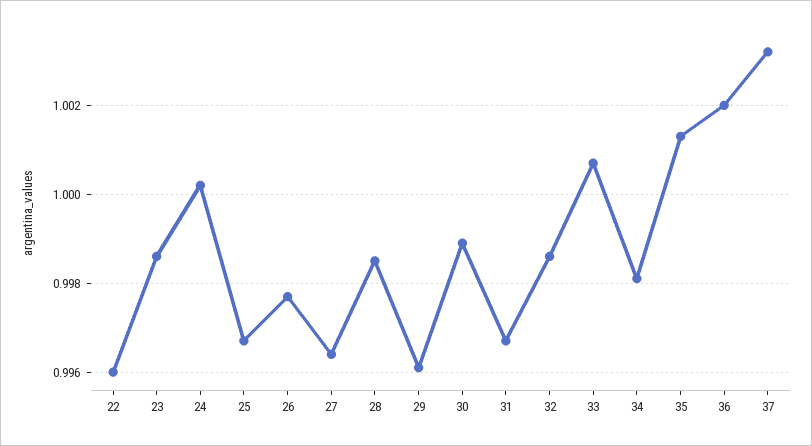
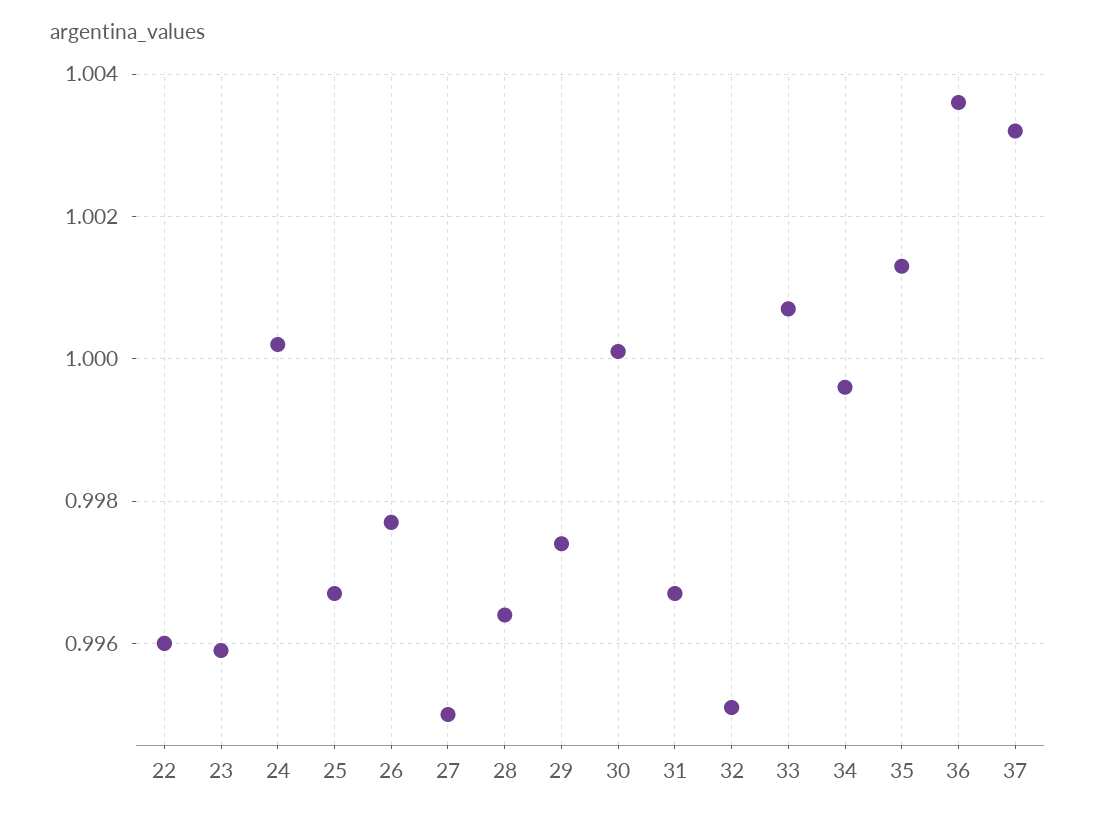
23: 0.9985 -> 0.996
27: 0.9965 -> 0.995
28: 0.9985 -> 0.9965
29: 0.996 -> 0.9975
30: 0.999 -> 1
32: 0.9985 -> 0.995
34: 0.998 -> 0.9995
36: 1.002 -> 1.0035

